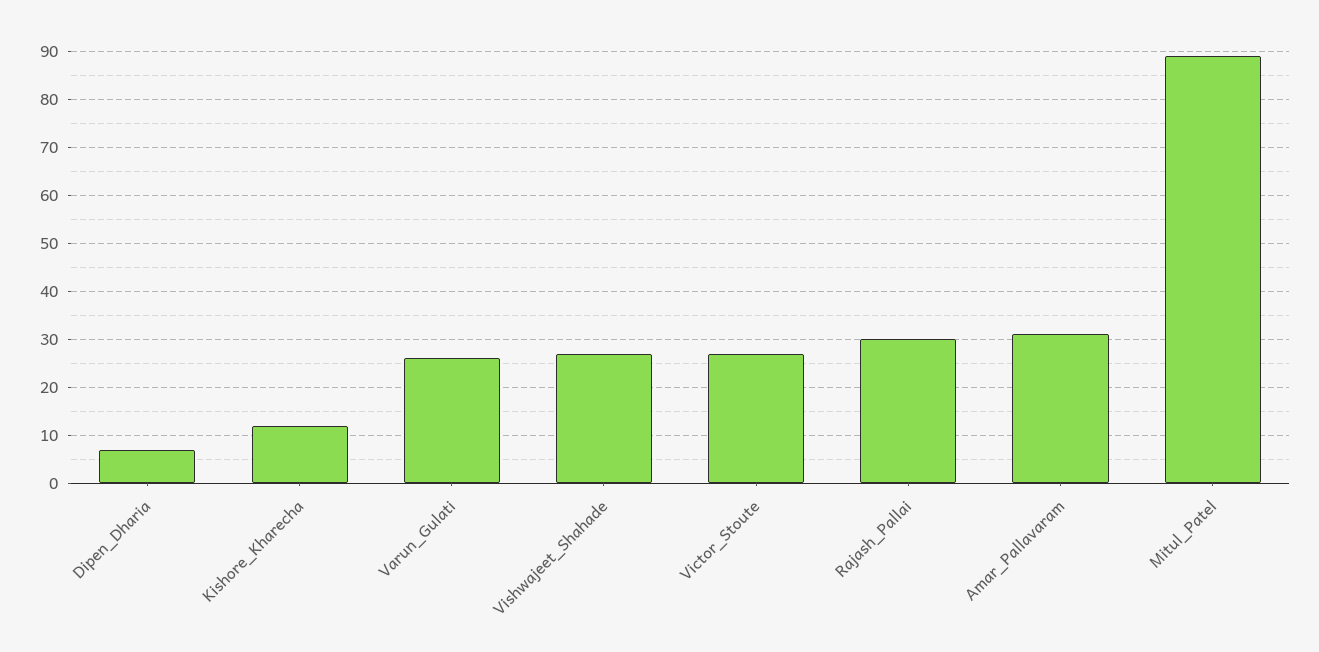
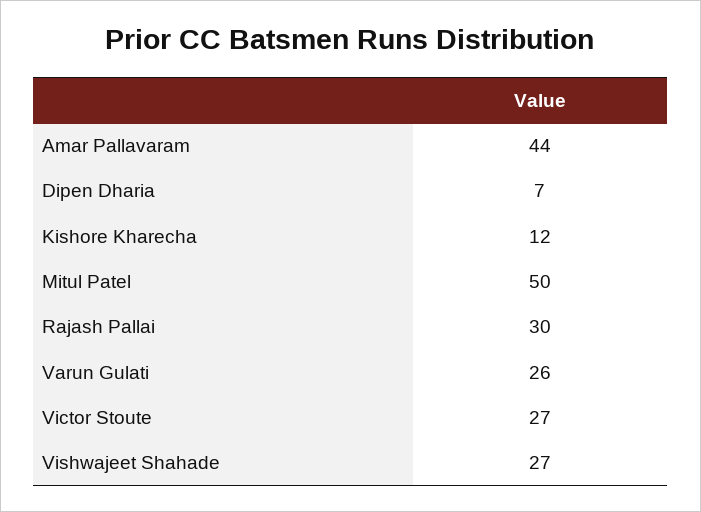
Amar_Pallavaram: 30 -> 44
Mitul_Patel: 90 -> 50

